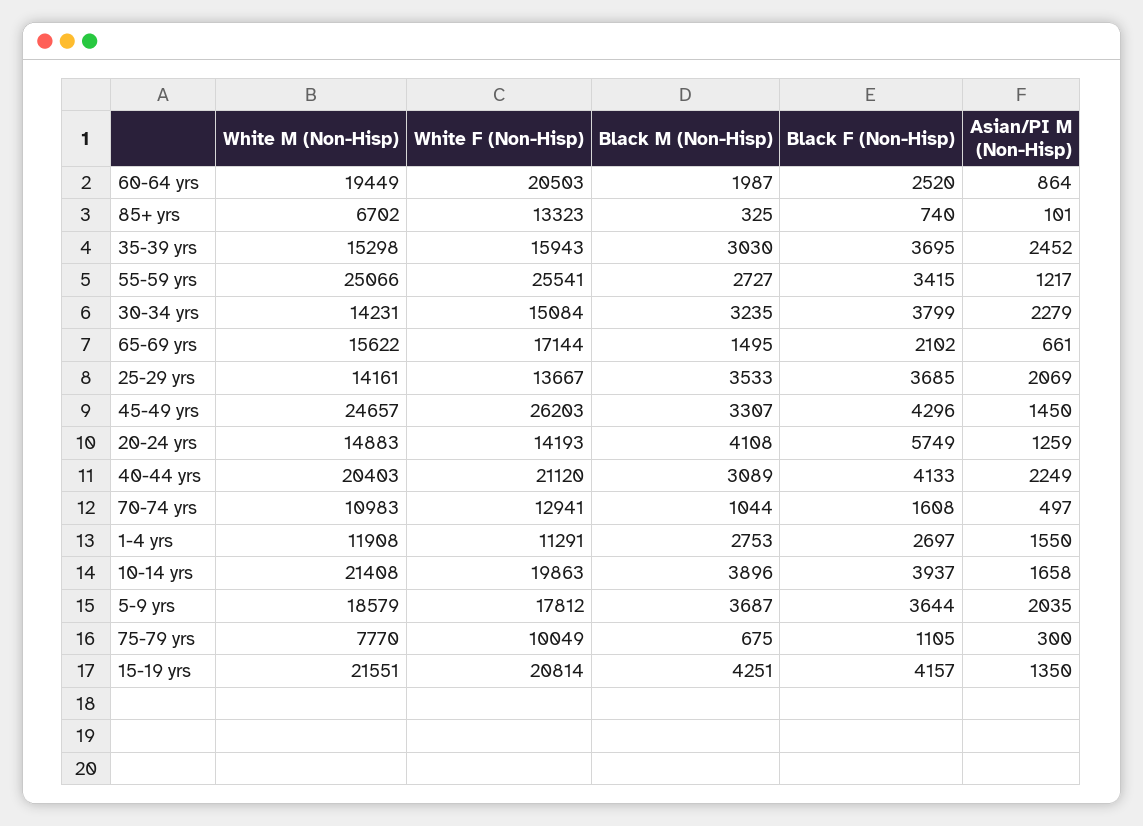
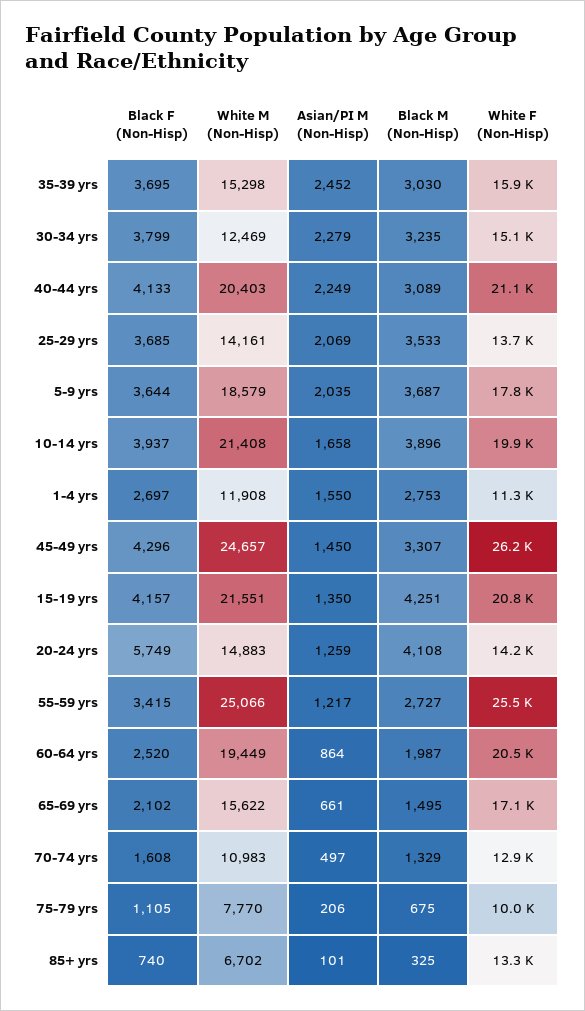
White M (Non-Hisp), 30-34 yrs: 14231 -> 12469
Black M (Non-Hisp), 70-74 yrs: 1044 -> 1329
Asian/PI M (Non-Hisp), 75-79 yrs: 300 -> 206

